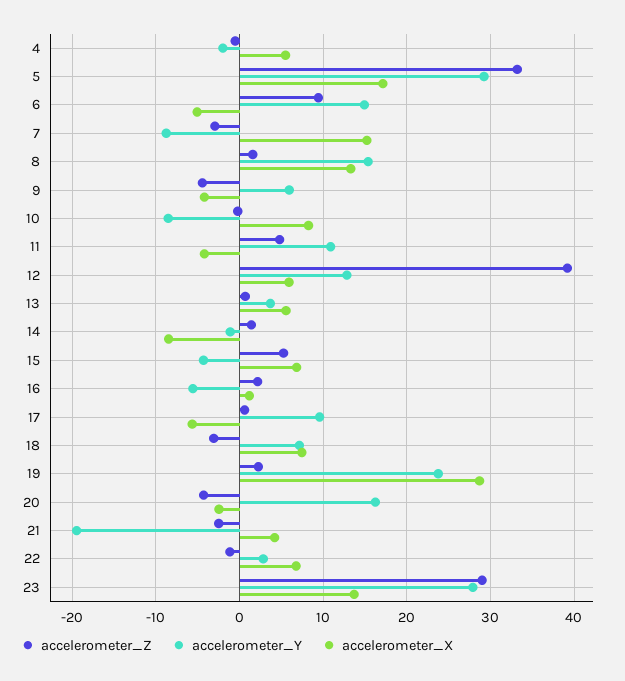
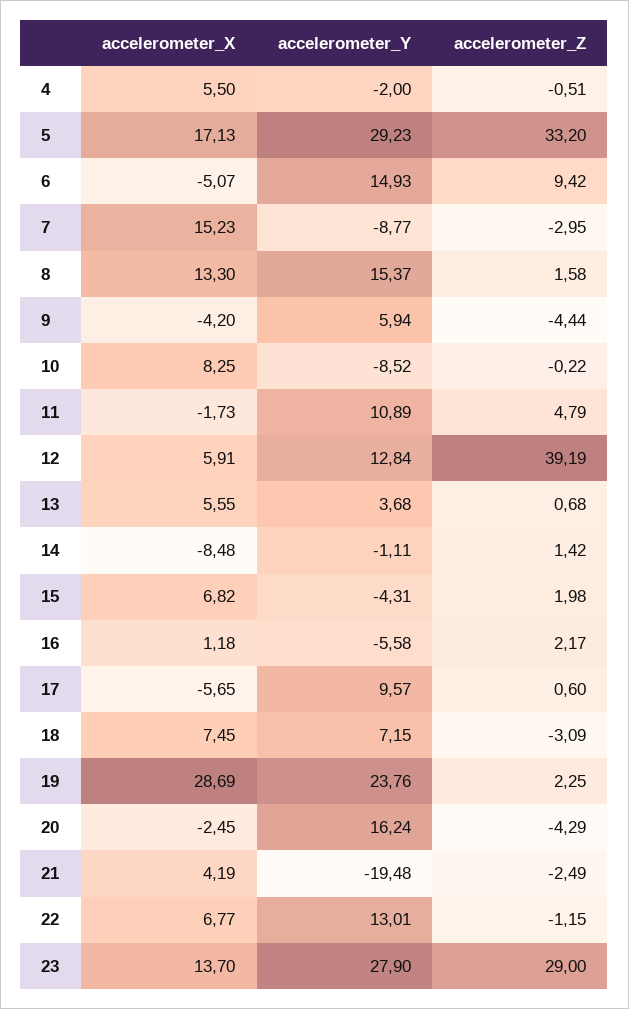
accelerometer_X, 11: -4 -> -1.73
accelerometer_Z, 15: 5 -> 1.98
accelerometer_Y, 22: 3 -> 13.01

